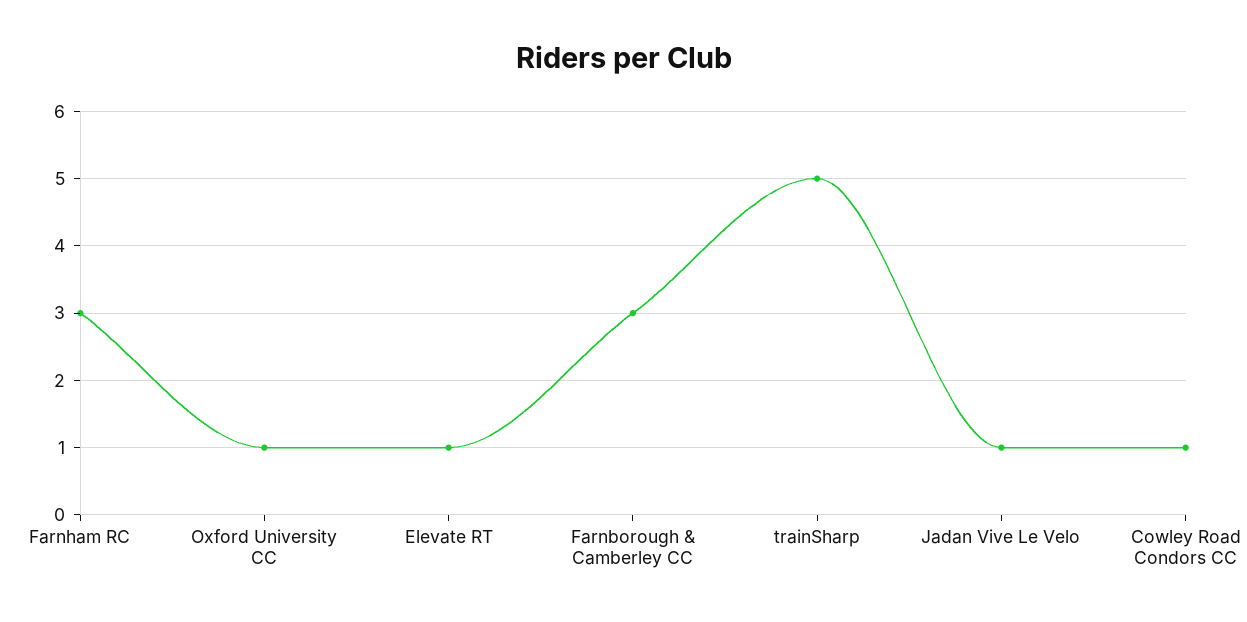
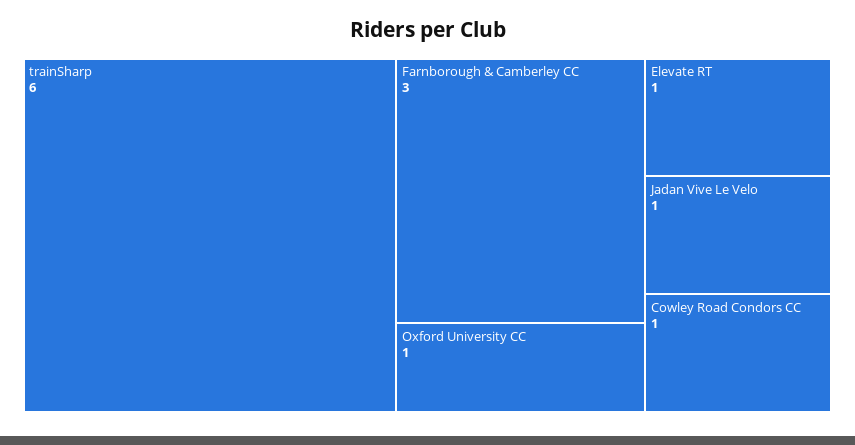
Farnham RC: 3 -> none
trainSharp: 5 -> 6

